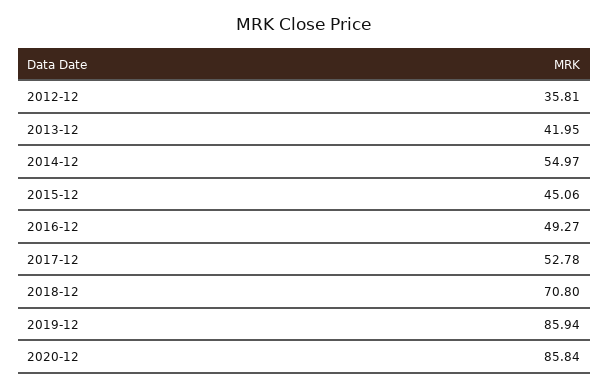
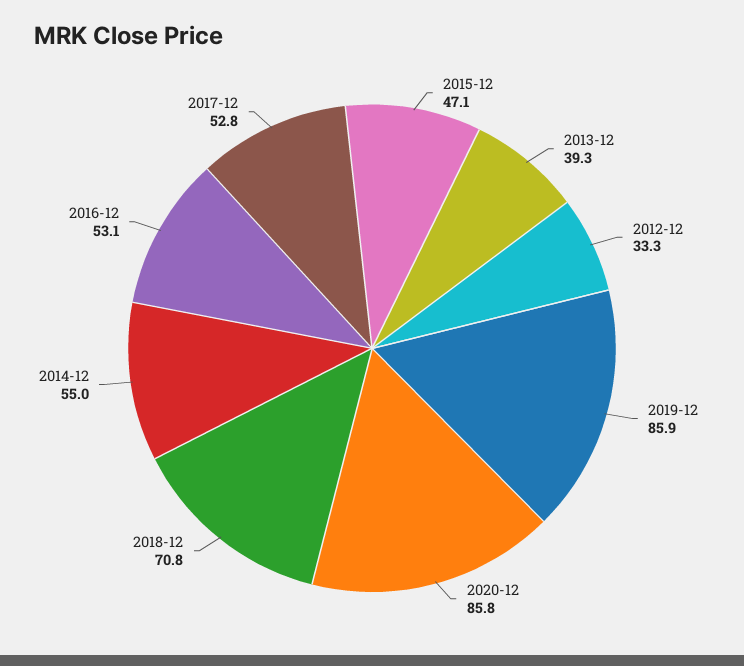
2012-12: 35.81 -> 33.3
2013-12: 41.95 -> 39.3
2015-12: 45.06 -> 47.1
2016-12: 49.27 -> 53.1

